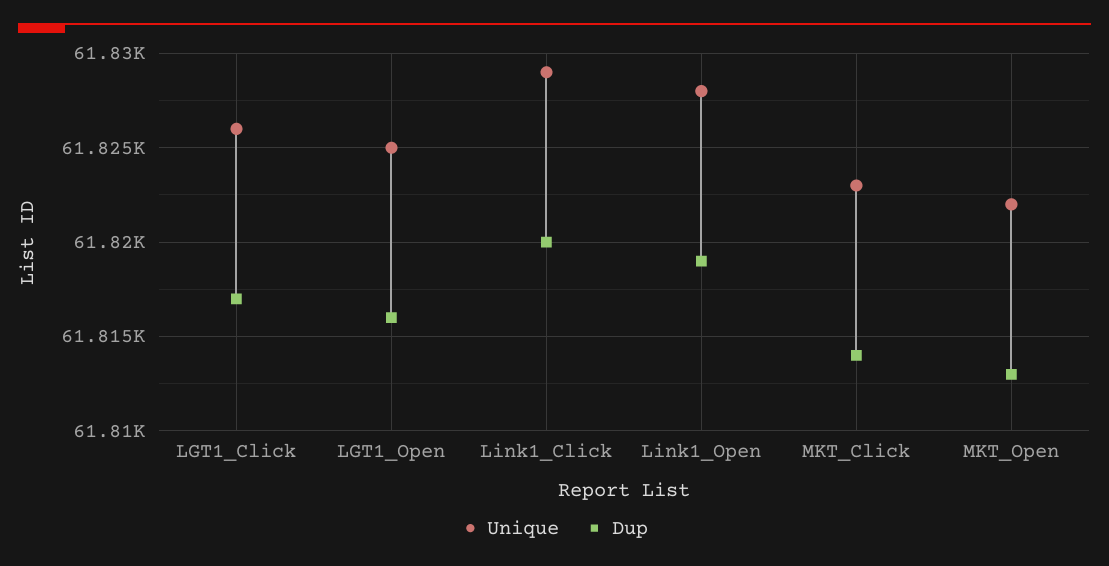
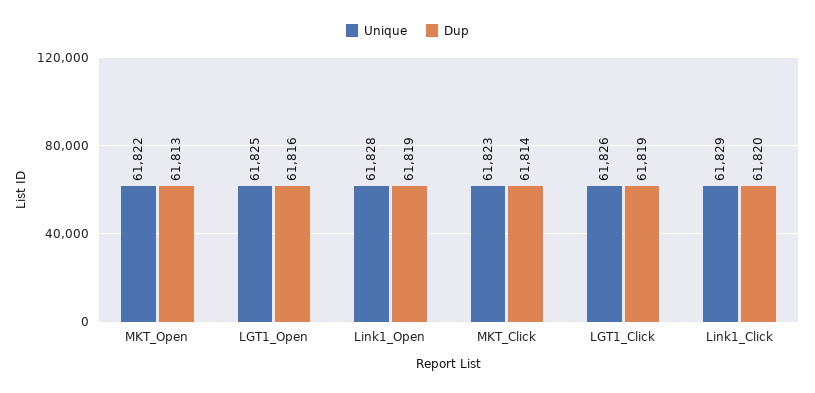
Dup, LGT1_Click: 61817 -> 61819

